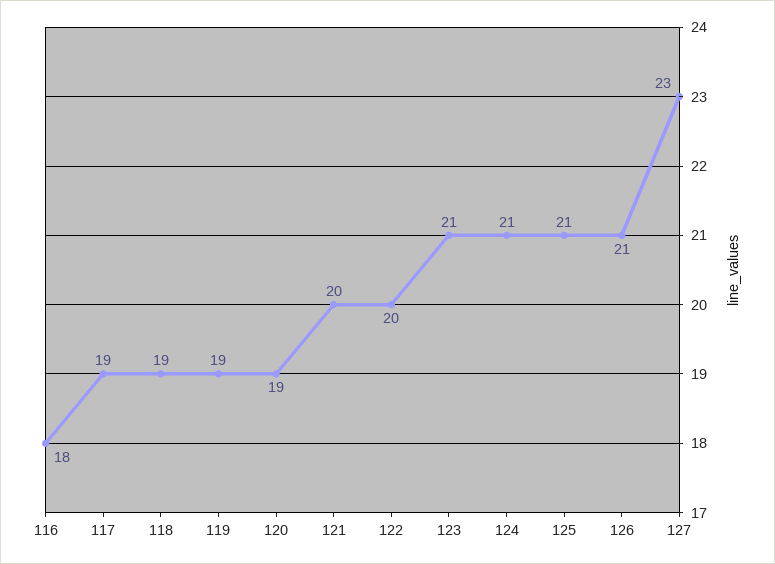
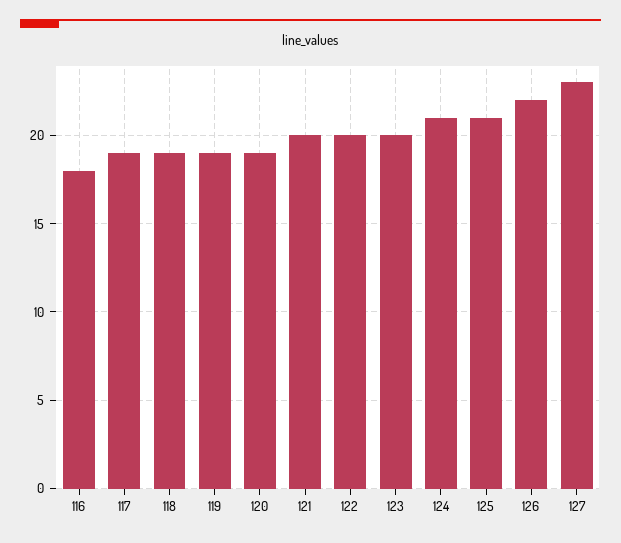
123: 21 -> 20
126: 21 -> 22

